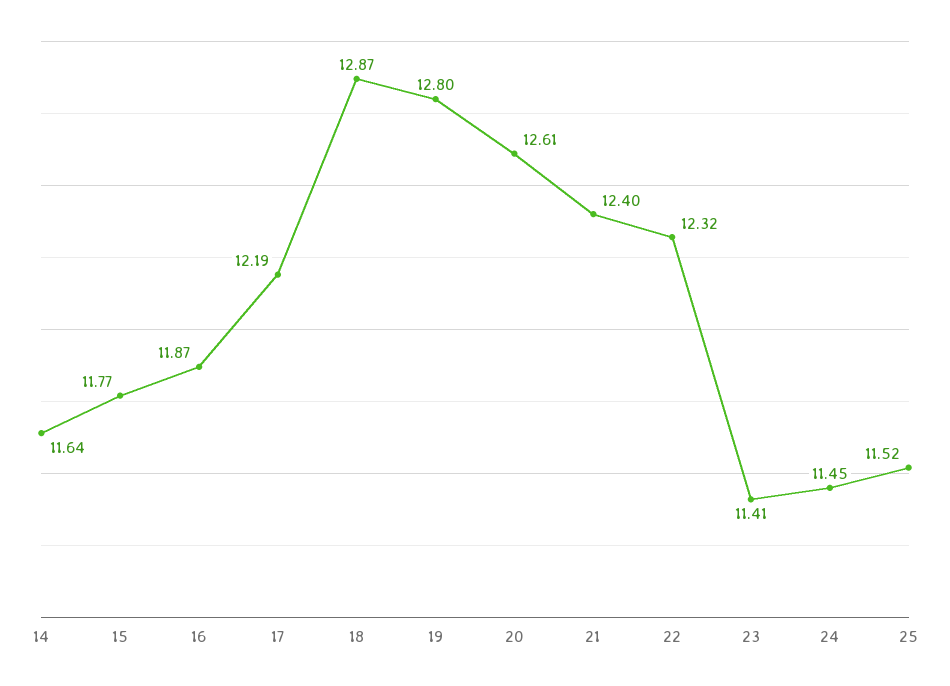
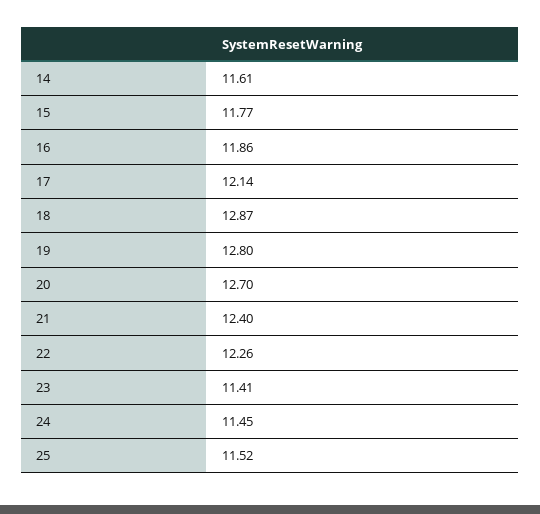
14: 11.64 -> 11.61
16: 11.87 -> 11.86
17: 12.19 -> 12.14
20: 12.61 -> 12.7
22: 12.32 -> 12.26

